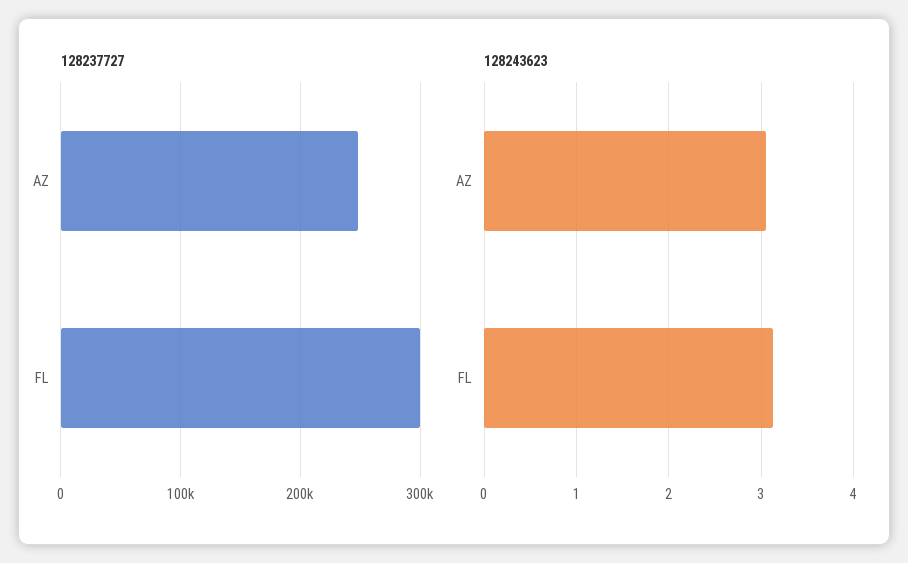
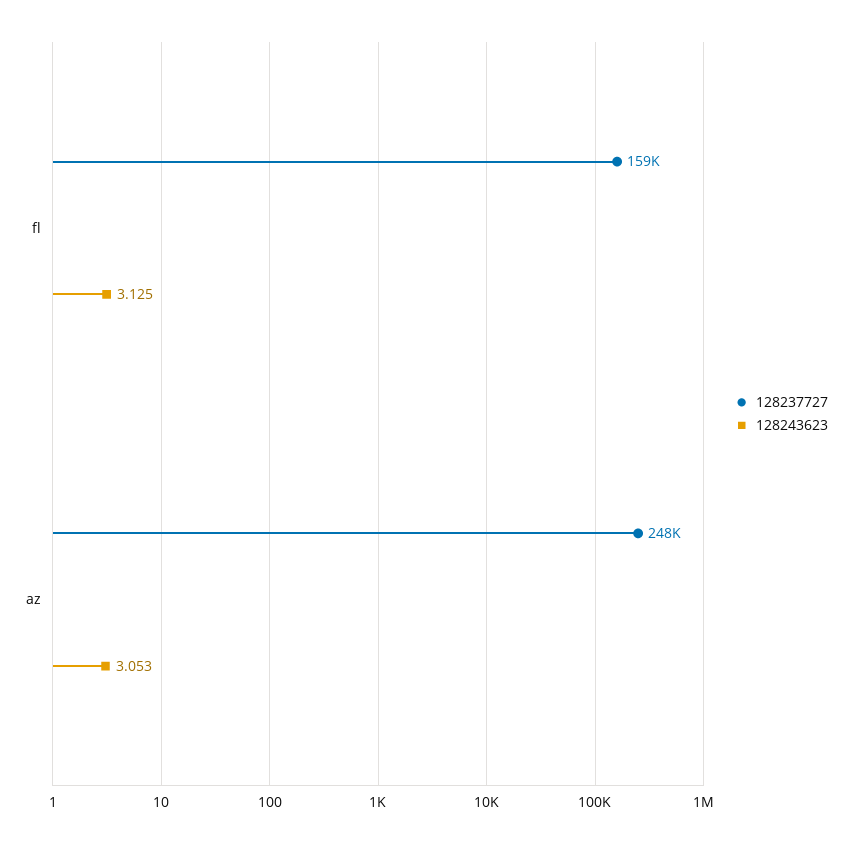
128237727, FL: 300000 -> 159000

